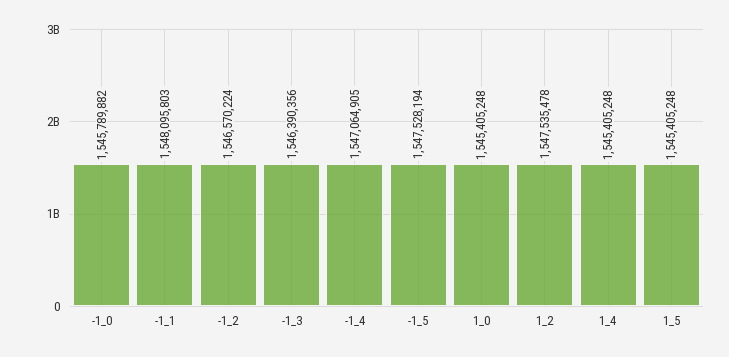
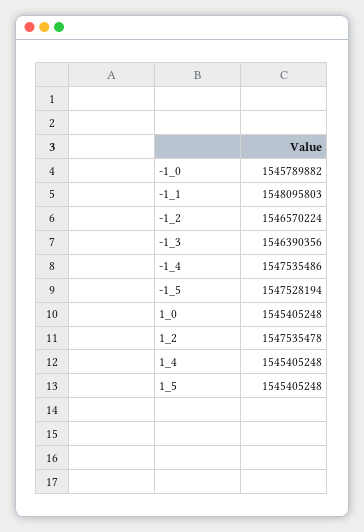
-1_4: 1547064905 -> 1547535486

